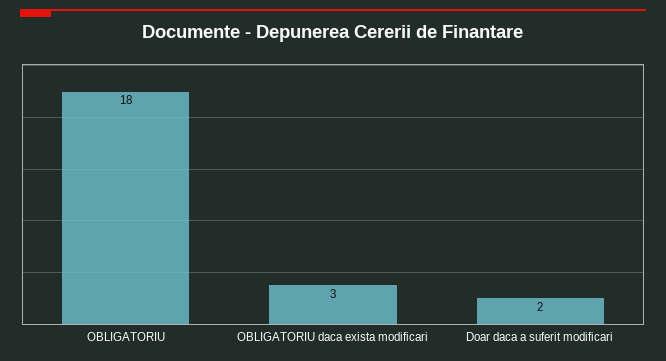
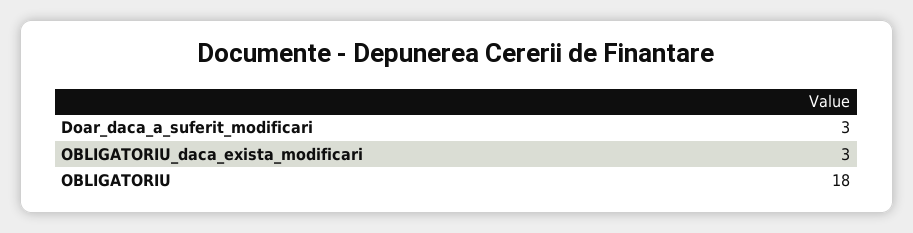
Doar daca a suferit modificari: 2 -> 3

